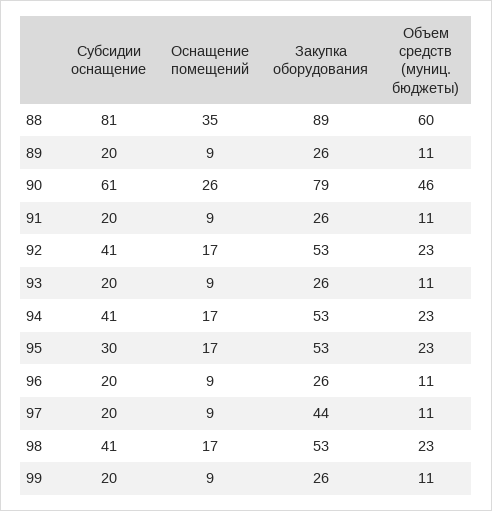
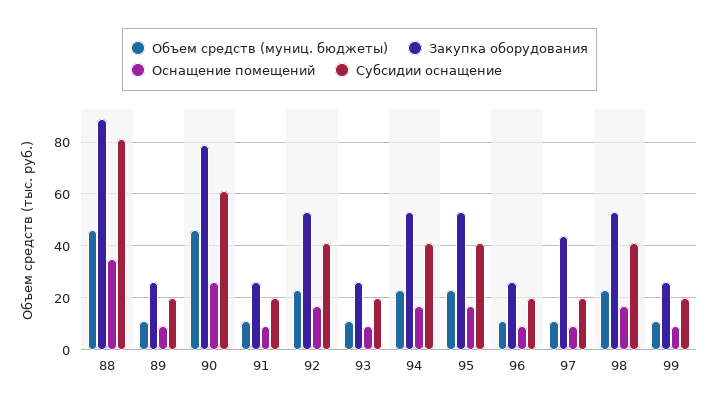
Объем средств (муниц. бюджеты), 88: 60 -> 45
Субсидии оснащение, 95: 30 -> 40

